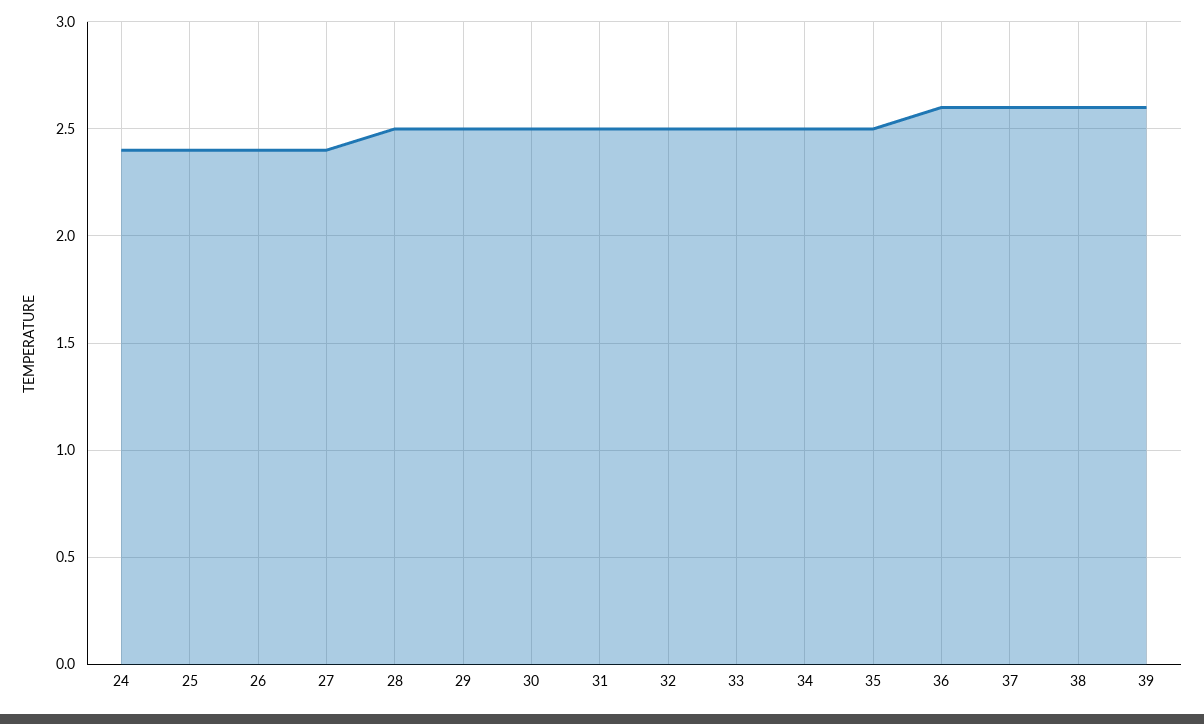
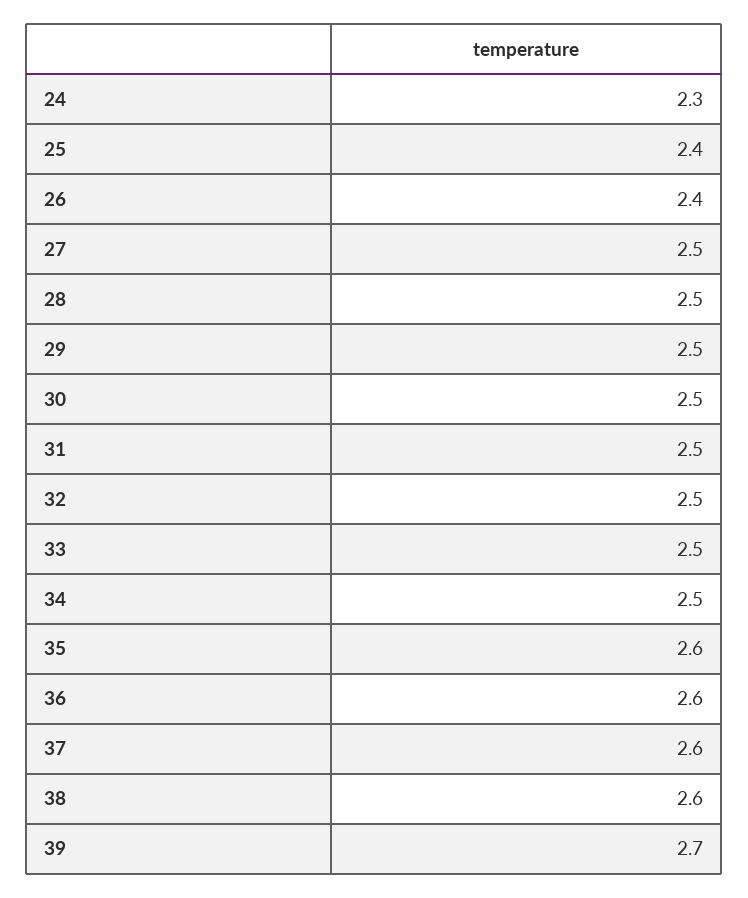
24: 2.4 -> 2.3
27: 2.4 -> 2.5
35: 2.5 -> 2.6
39: 2.6 -> 2.7

